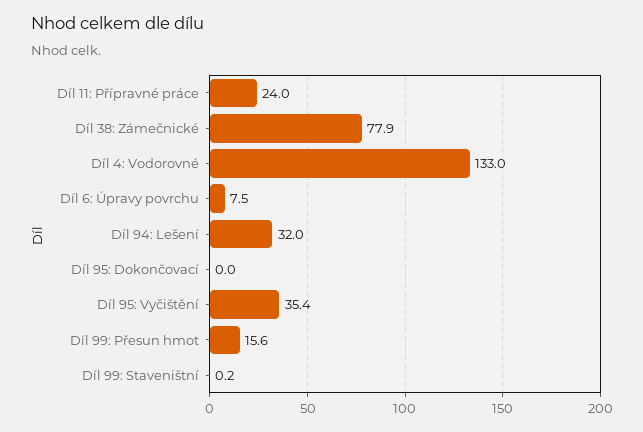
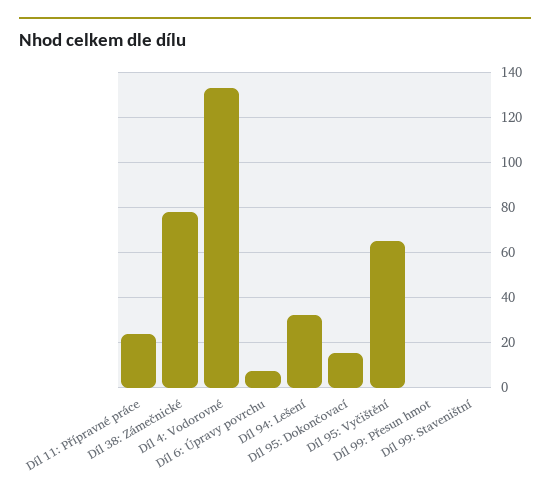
Díl 95: Dokončovací: 0 -> 15
Díl 95: Vyčištění: 35.4 -> 65
Díl 99: Přesun hmot: 15.6 -> 0

